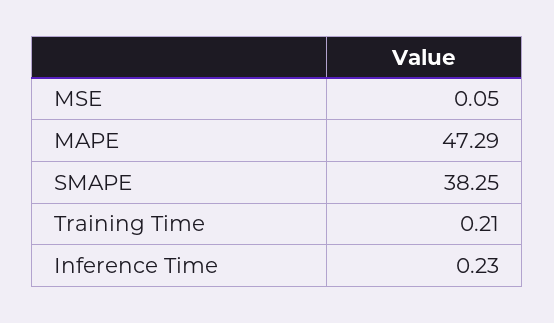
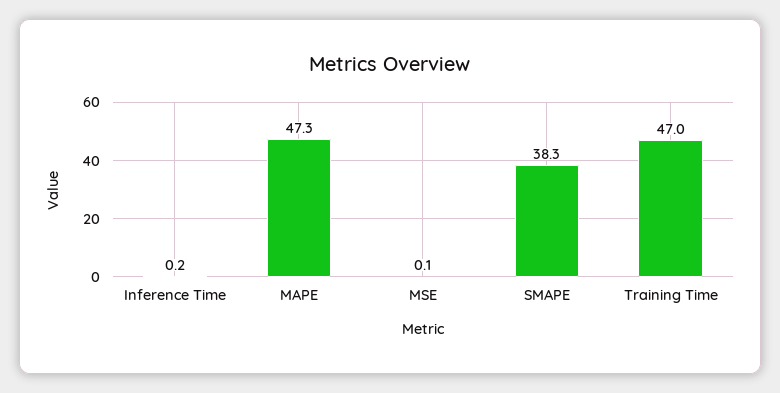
Training Time: 0.21 -> 47

